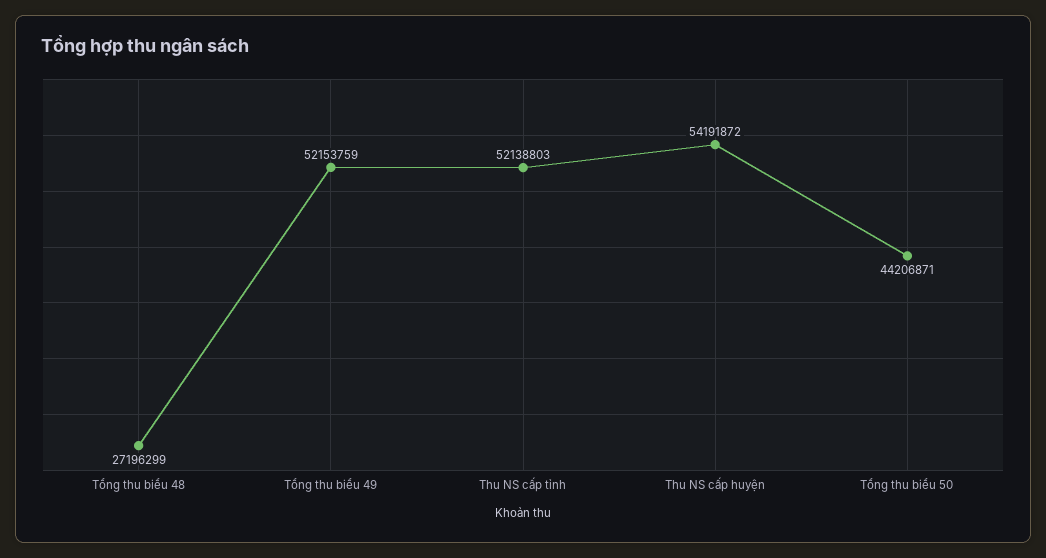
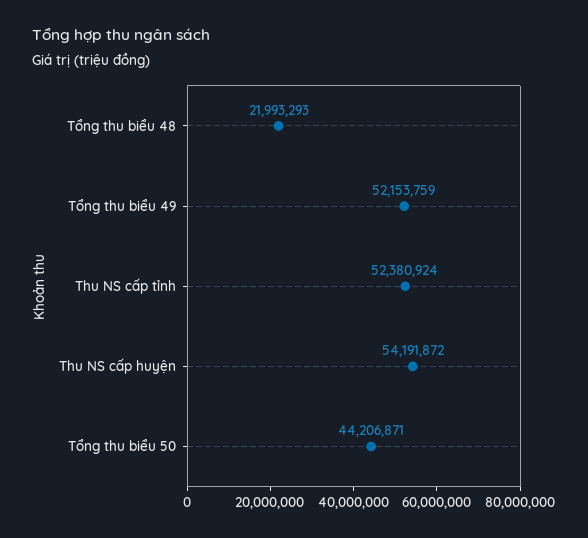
Tổng thu biểu 48: 27196299 -> 21993293
Thu NS cấp tỉnh: 52138803 -> 52380924

